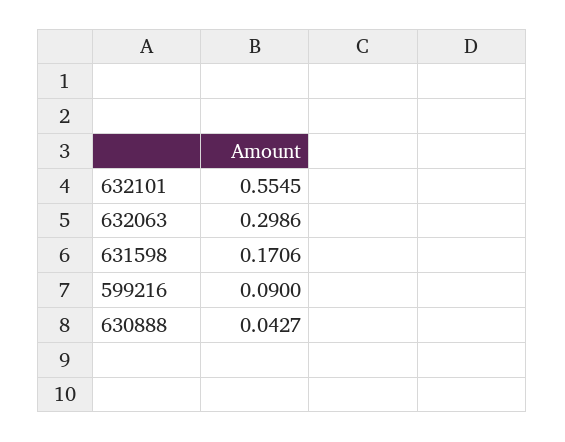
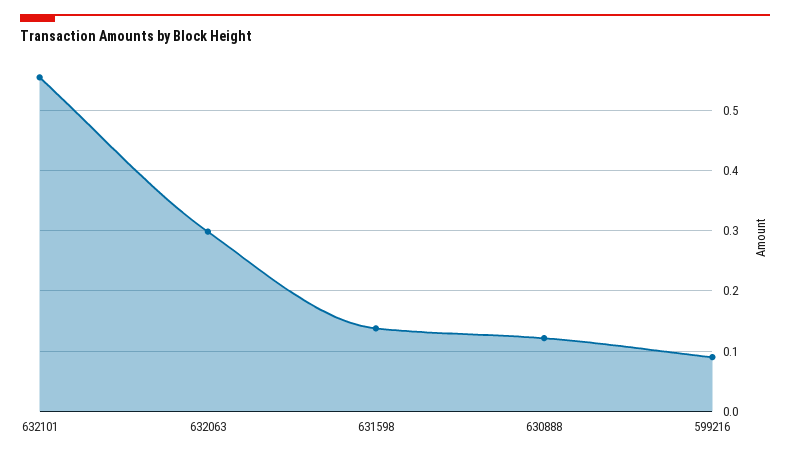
631598: 0.1706 -> 0.14
630888: 0.0427 -> 0.12

